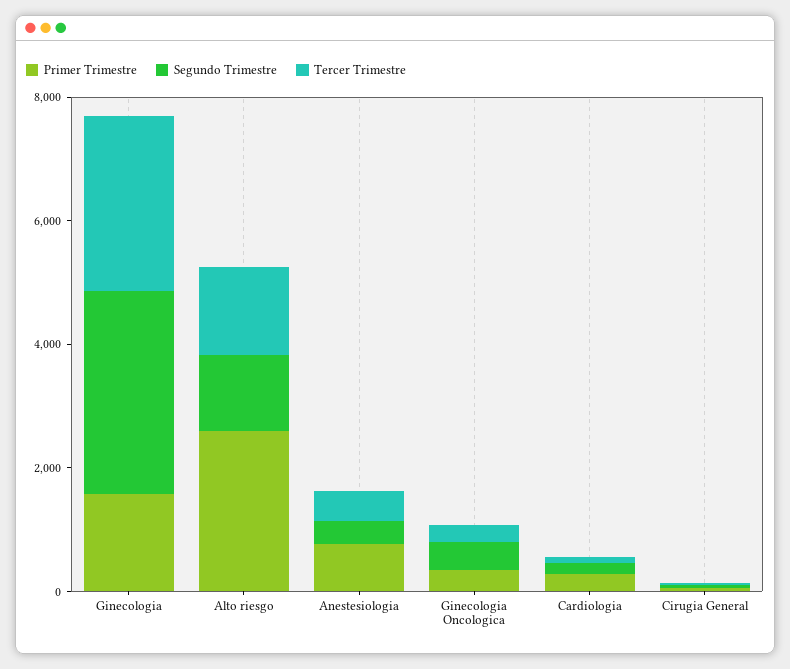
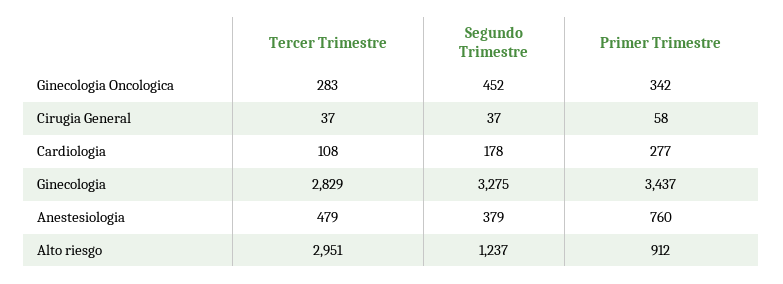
Primer Trimestre, Ginecologia: 1500 -> 3437
Primer Trimestre, Alto riesgo: 2500 -> 912
Tercer Trimestre, Alto riesgo: 1500 -> 2951

